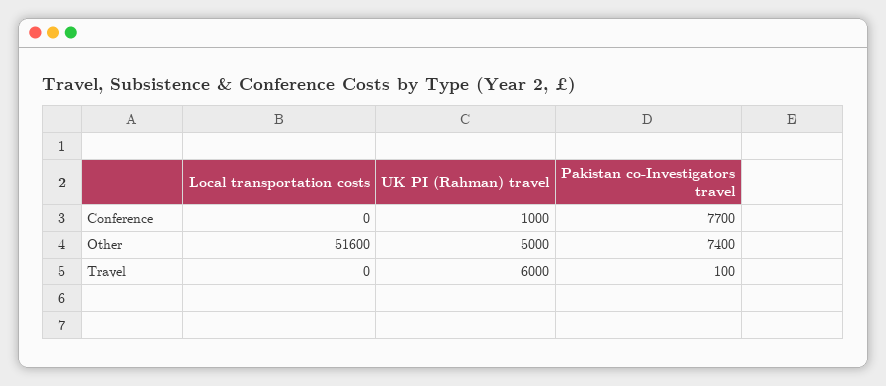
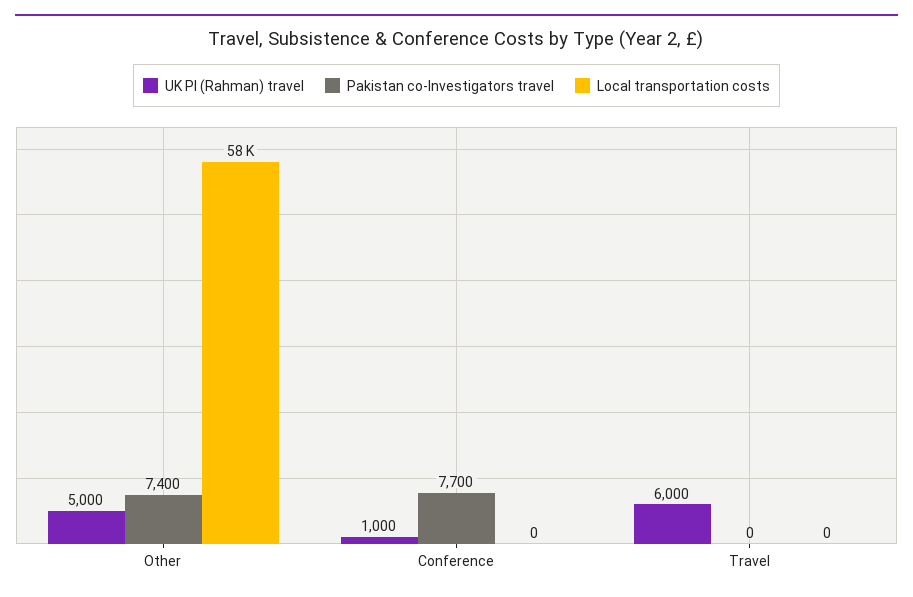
Local transportation costs, Other: 51600 -> 58000
Pakistan co-Investigators travel, Travel: 100 -> 0

